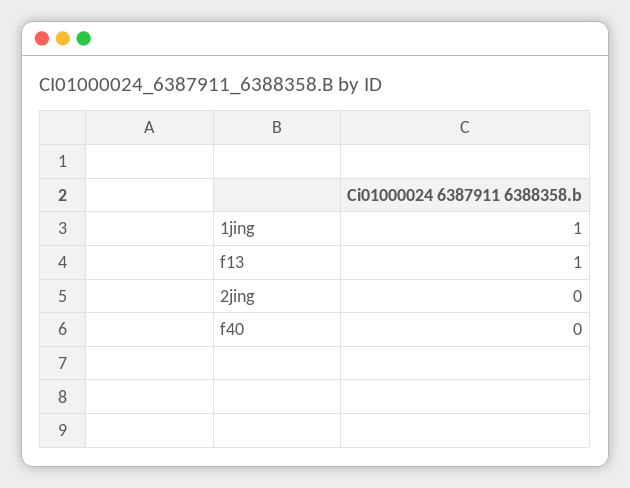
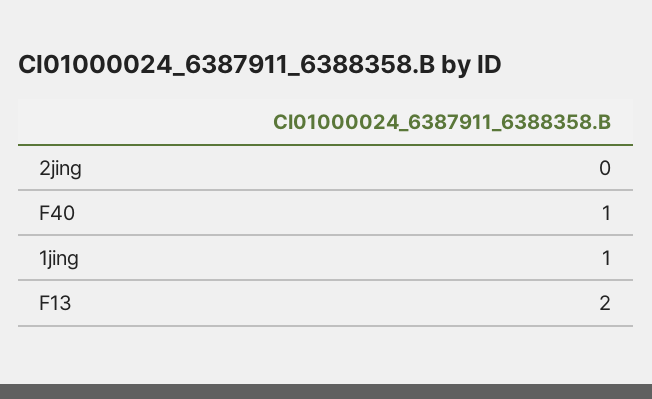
f13: 1 -> 2
f40: 0 -> 1

